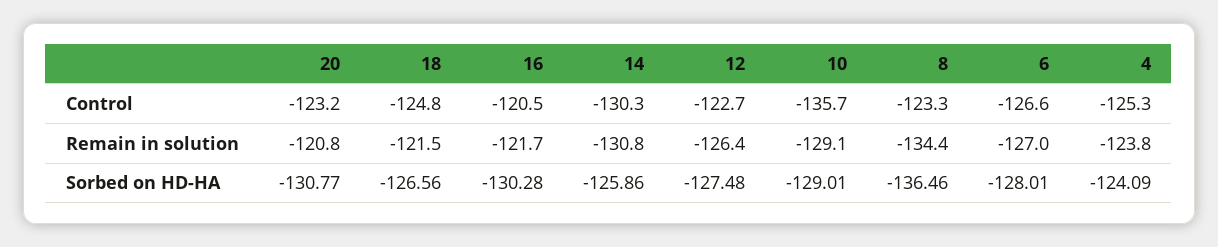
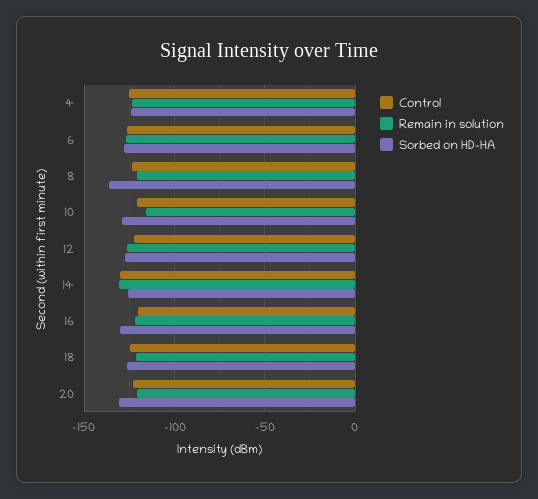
Control, 10: -135.7 -> -120
Remain in solution, 10: -129.1 -> -115
Remain in solution, 8: -134.4 -> -120

